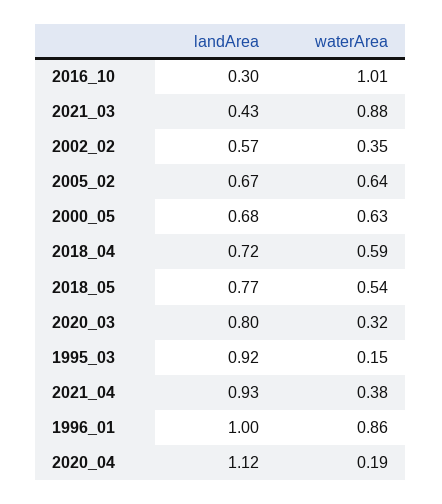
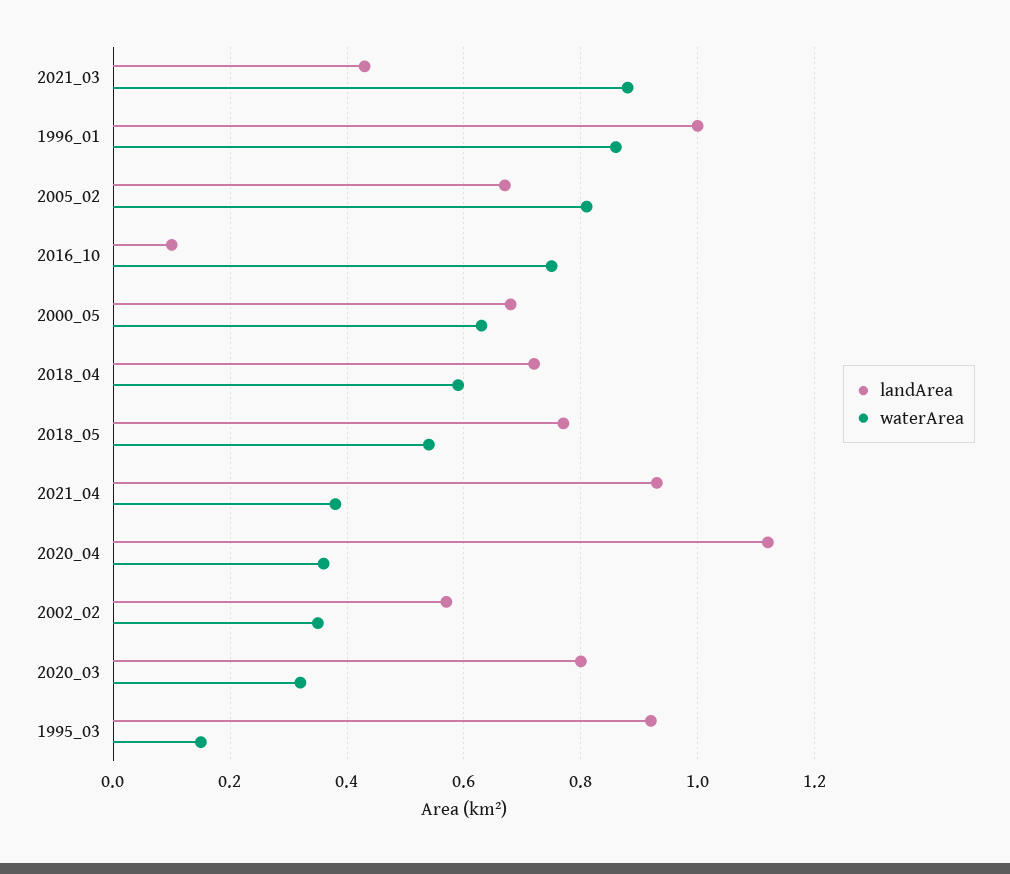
landArea, 2016_10: 0.3 -> 0.1
waterArea, 2016_10: 1.01 -> 0.75
waterArea, 2005_02: 0.64 -> 0.8
waterArea, 2020_04: 0.19 -> 0.35

